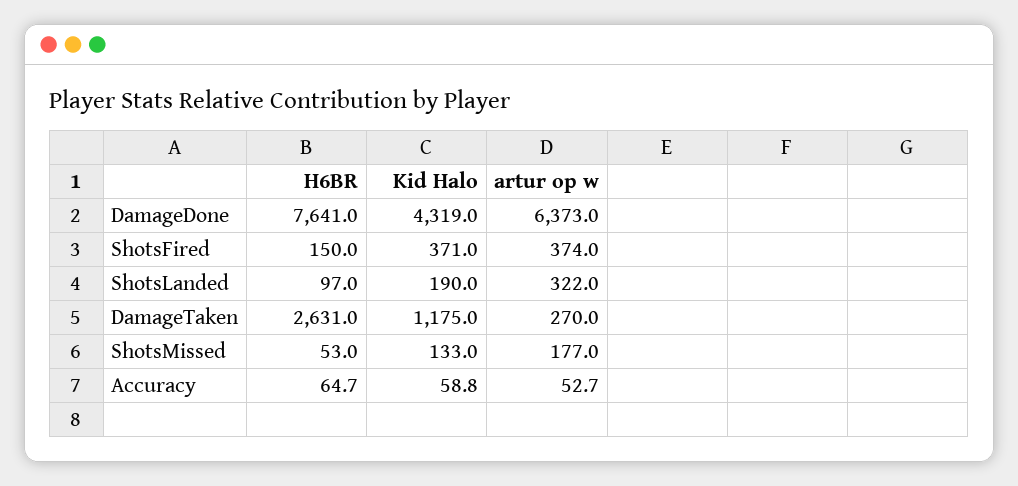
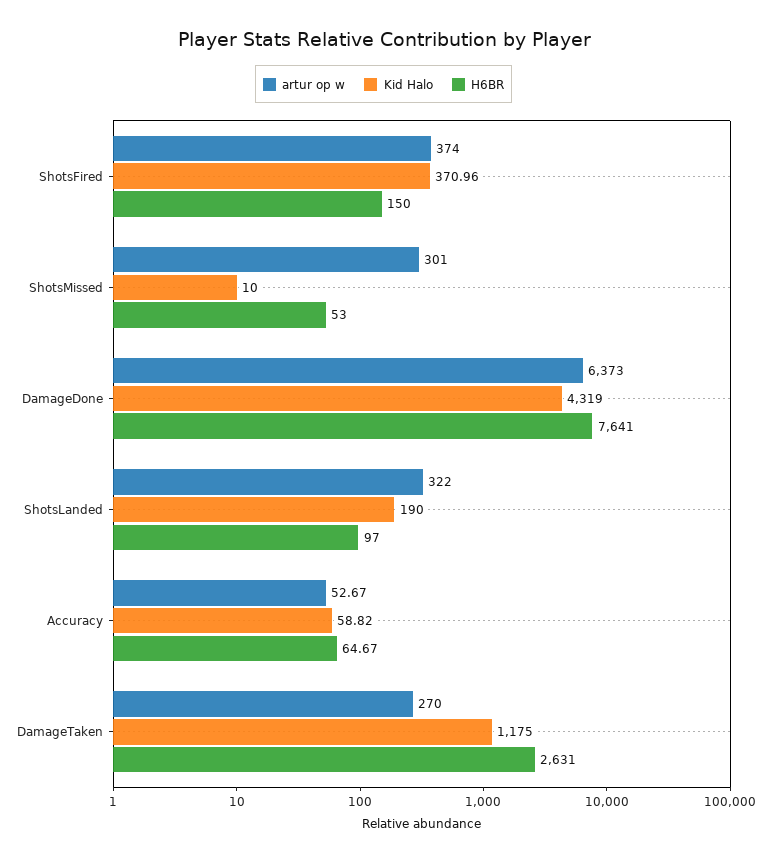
Kid Halo, ShotsMissed: 133 -> 10
artur op w, ShotsMissed: 177 -> 301

